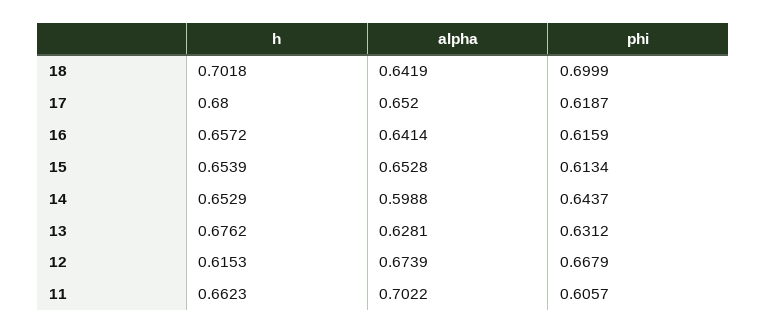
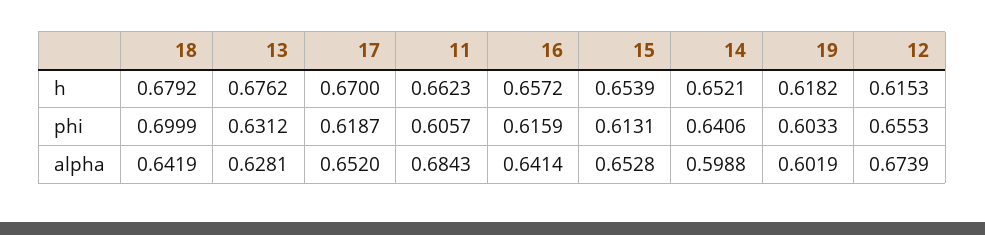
h, 18: 0.7018 -> 0.6792
h, 17: 0.68 -> 0.67
phi, 15: 0.6134 -> 0.6131
h, 14: 0.6529 -> 0.6521
phi, 14: 0.6437 -> 0.6406
phi, 12: 0.6679 -> 0.6553
alpha, 11: 0.7022 -> 0.6843
h, 19: none -> 0.6182
phi, 19: none -> 0.6033
alpha, 19: none -> 0.6019

